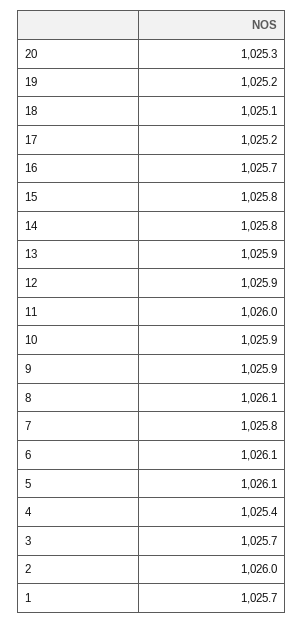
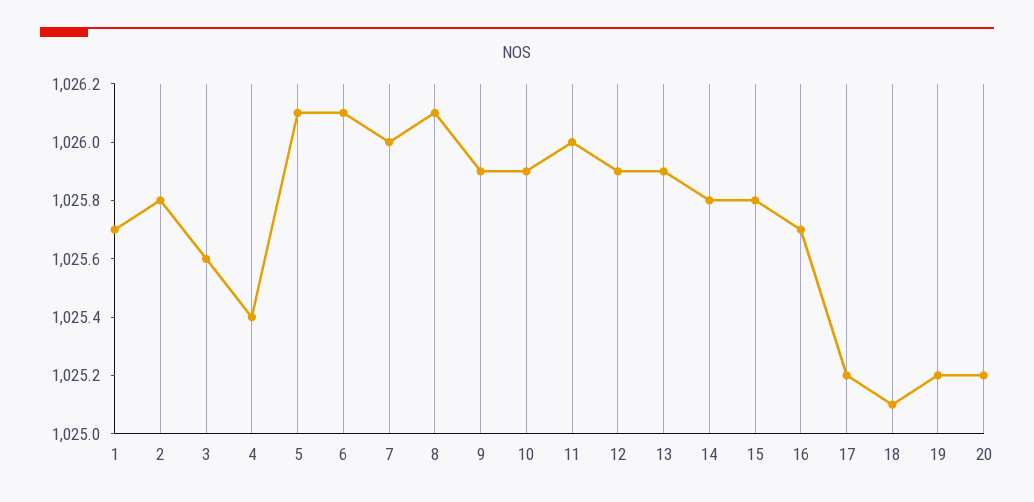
20: 1025.3 -> 1025.2
7: 1025.8 -> 1026
3: 1025.7 -> 1025.6
2: 1026 -> 1025.8

